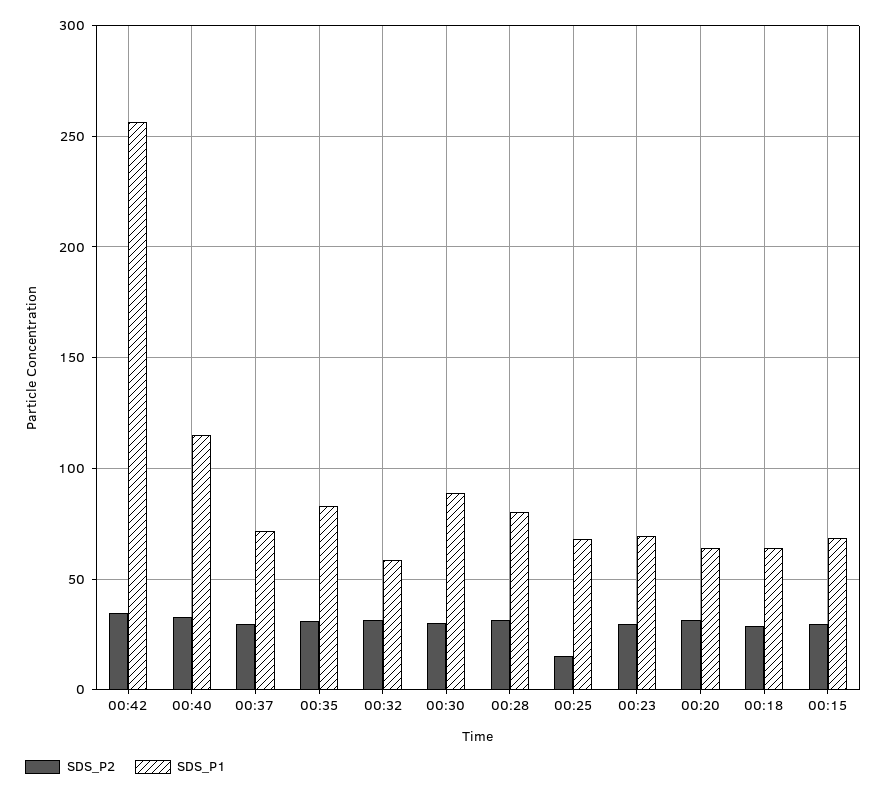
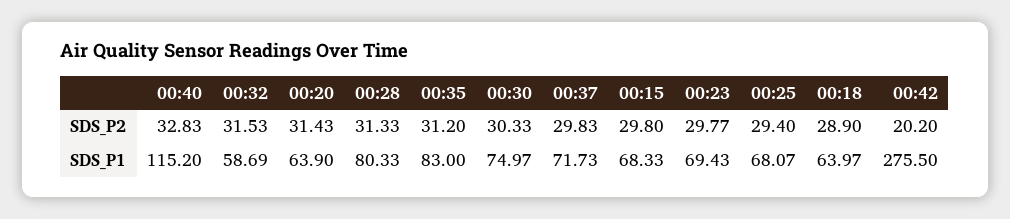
SDS_P2, 00:42: 35 -> 20.2
SDS_P1, 00:42: 255 -> 275.5
SDS_P1, 00:30: 90 -> 74.97
SDS_P2, 00:25: 15 -> 29.4

